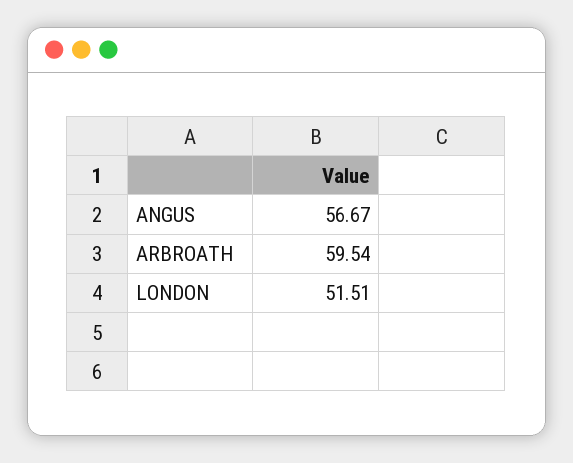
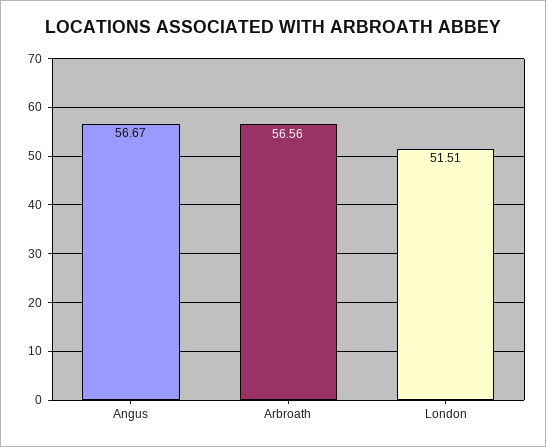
ARBROATH: 59.54 -> 56.56

